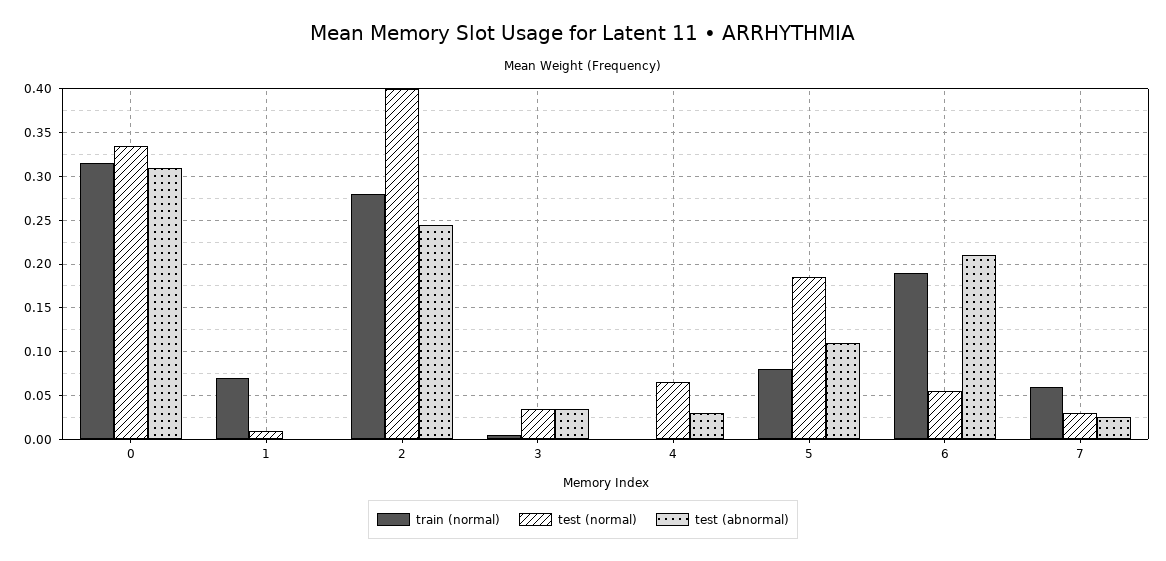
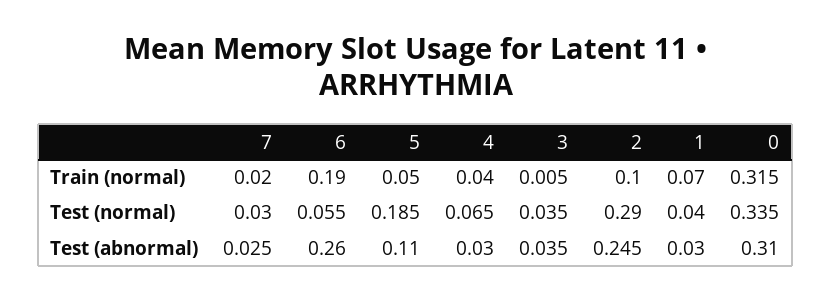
test (normal), 1: 0.01 -> 0.04
test (abnormal), 1: 0 -> 0.03
train (normal), 2: 0.28 -> 0.1
test (normal), 2: 0.4 -> 0.29
train (normal), 4: 0 -> 0.04
train (normal), 5: 0.08 -> 0.05
test (abnormal), 6: 0.21 -> 0.26
train (normal), 7: 0.06 -> 0.02

